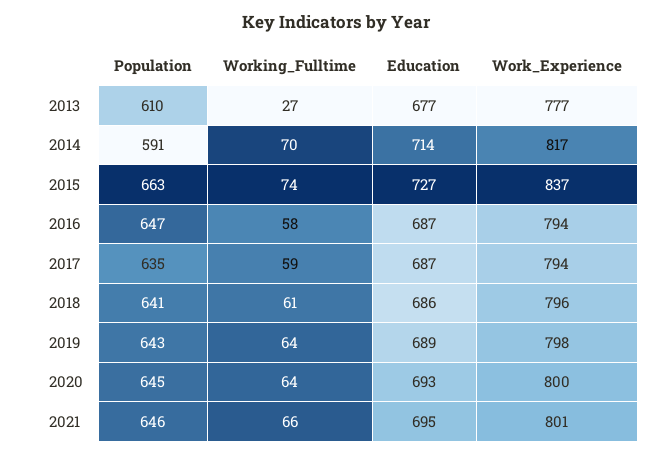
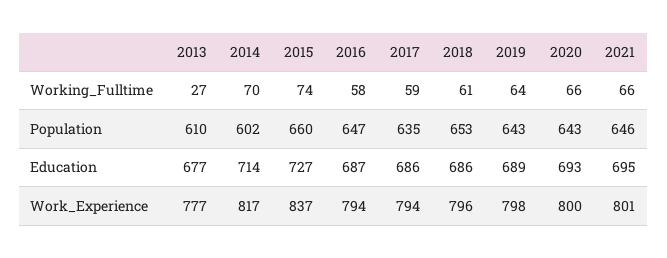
Population, 2014: 591 -> 602
Population, 2015: 663 -> 660
Education, 2017: 687 -> 686
Population, 2018: 641 -> 653
Population, 2020: 645 -> 643
Working_Fulltime, 2020: 64 -> 66

